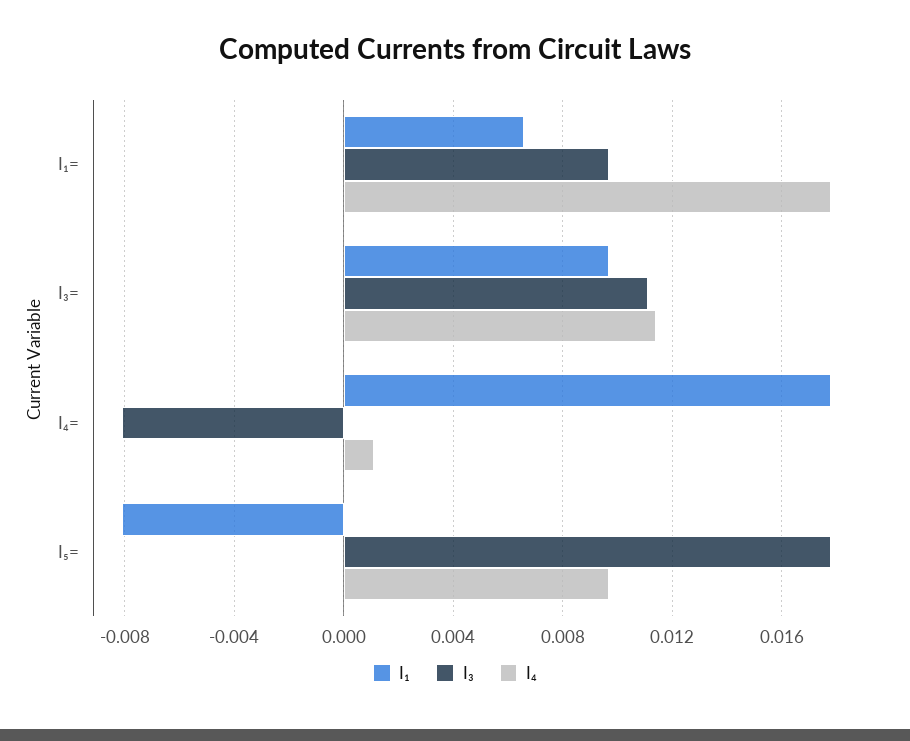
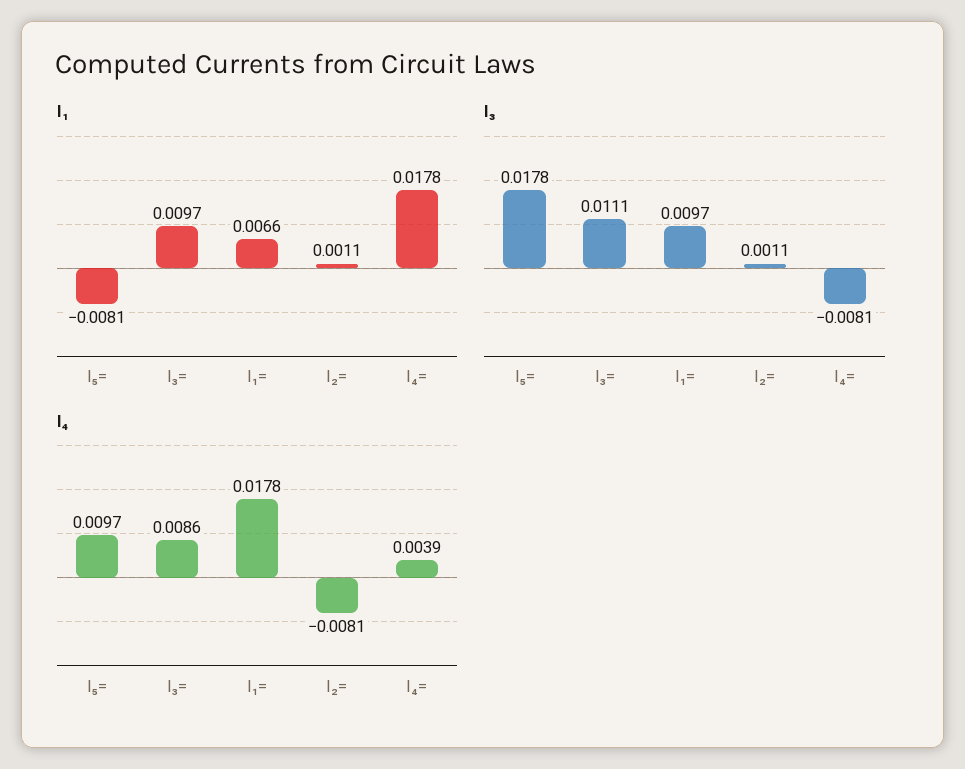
I₄, I₃=: 0.0115 -> 0.0086
I₄, I₄=: 0.001 -> 0.0039
I₁, I₂=: none -> 0.0011
I₃, I₂=: none -> 0.0011
I₄, I₂=: none -> -0.0081

